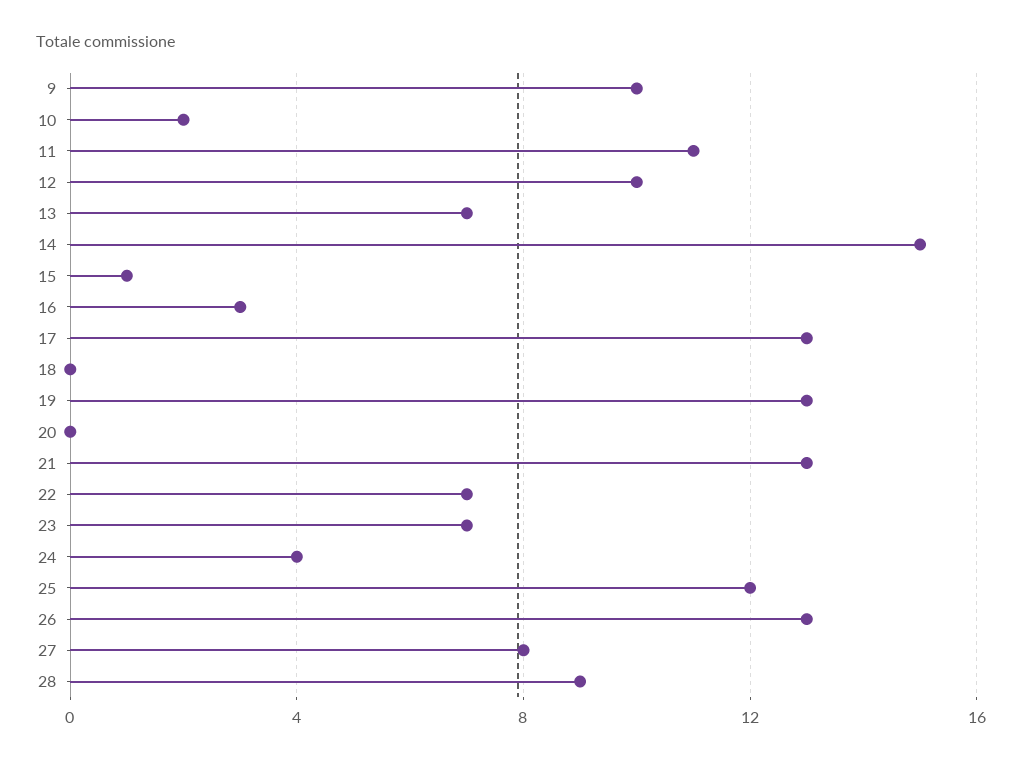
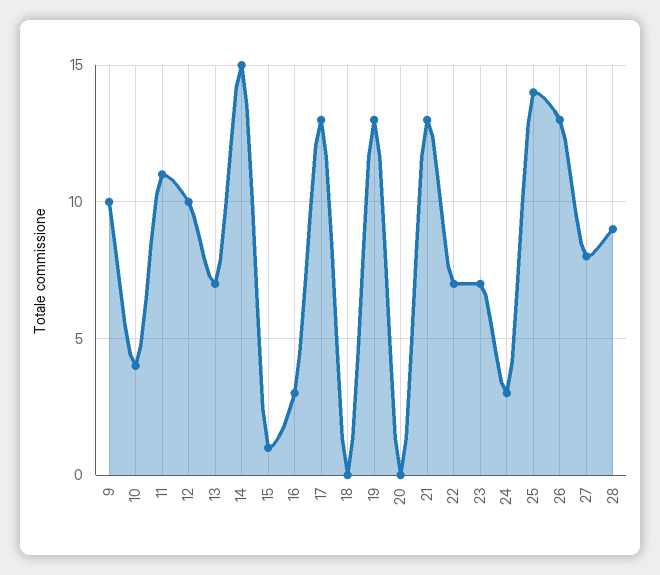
10: 2 -> 4
24: 4 -> 3
25: 12 -> 14

